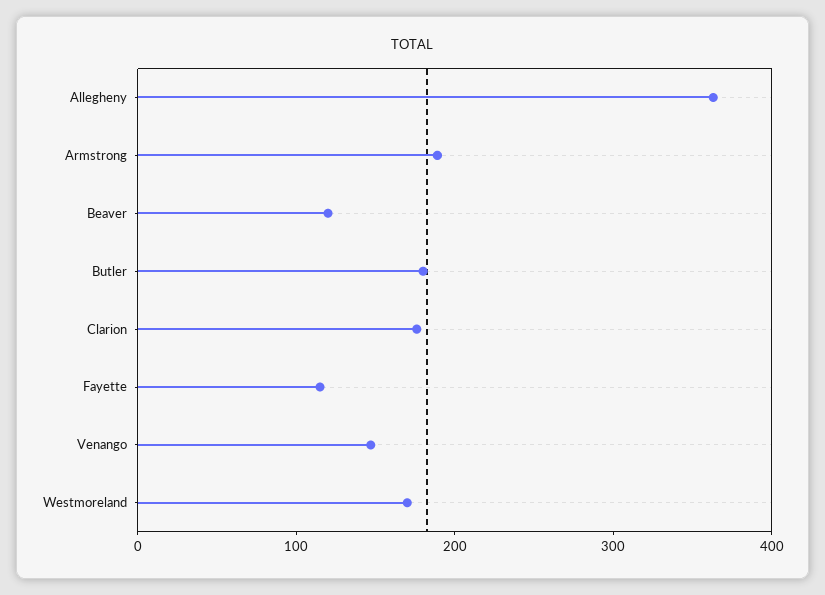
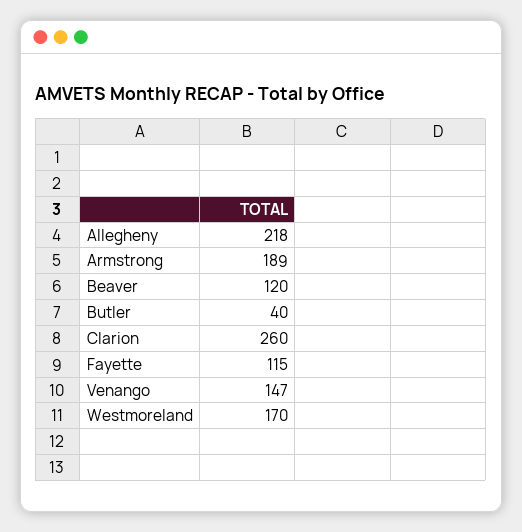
Allegheny: 360 -> 218
Butler: 180 -> 40
Clarion: 180 -> 260

